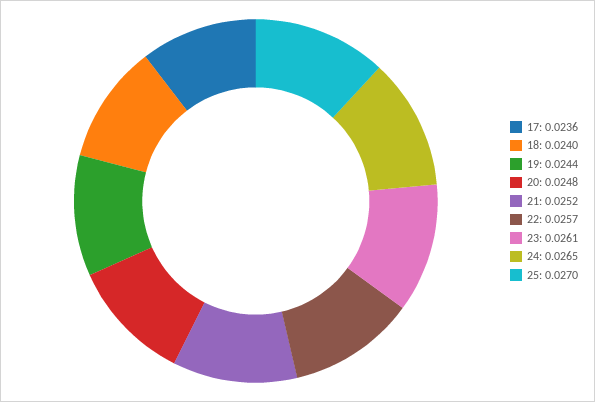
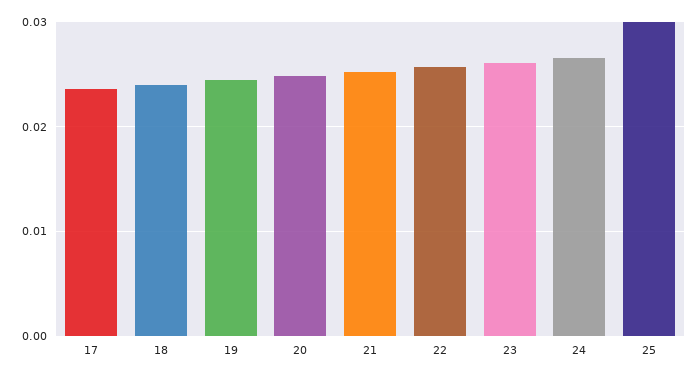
25: 0.027 -> 0.03

